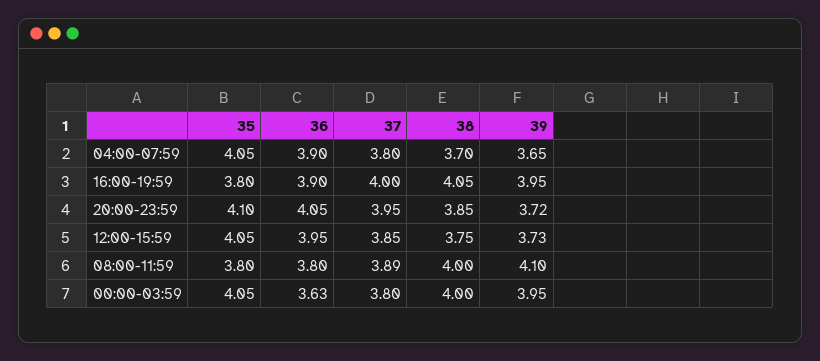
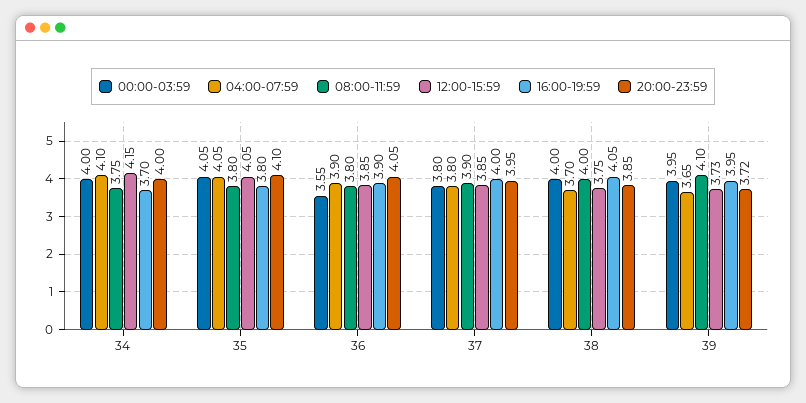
12:00-15:59, 36: 3.95 -> 3.85
08:00-11:59, 37: 3.89 -> 3.9
00:00-03:59, 36: 3.63 -> 3.55
00:00-03:59, 34: none -> 4
04:00-07:59, 34: none -> 4.1
08:00-11:59, 34: none -> 3.75
12:00-15:59, 34: none -> 4.15
16:00-19:59, 34: none -> 3.7
20:00-23:59, 34: none -> 4

